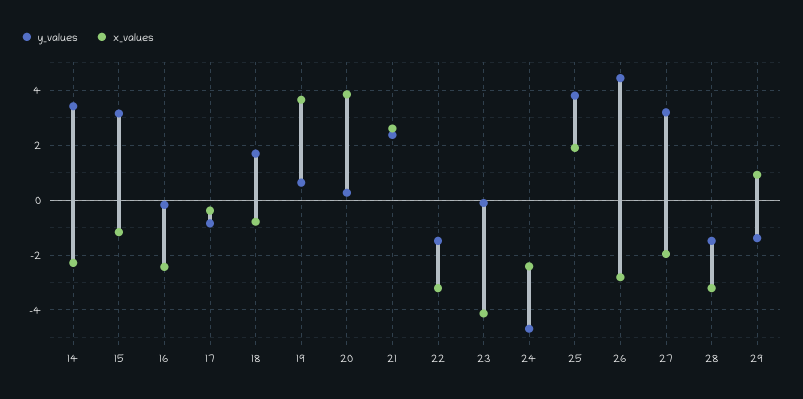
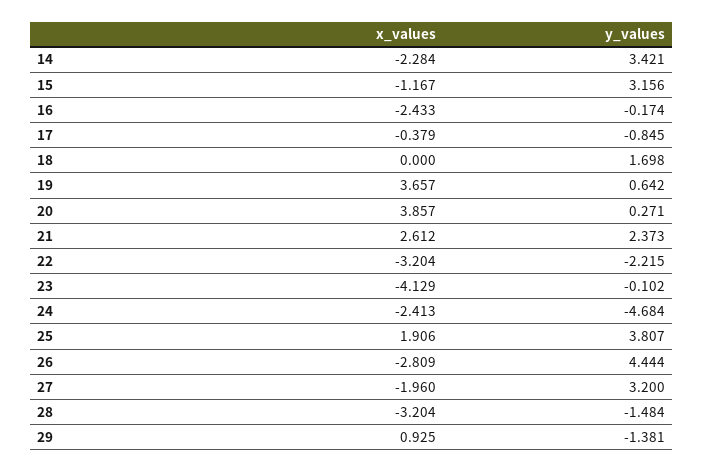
x_values, 18: -0.75 -> 0
y_values, 22: -1.5 -> -2.215

